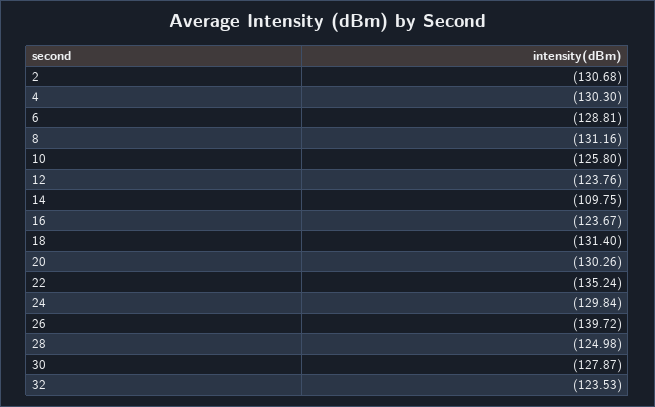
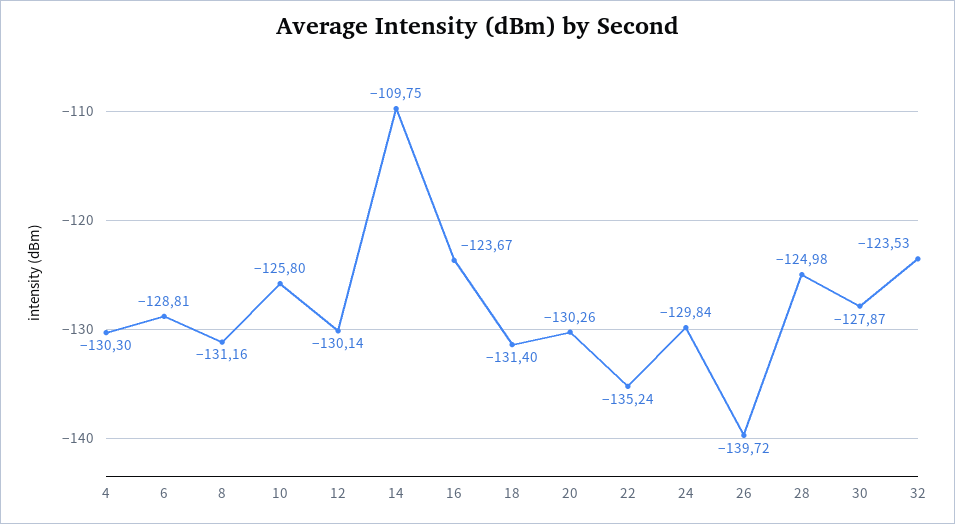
2: -130.68 -> none
12: -123.76 -> -130.14

